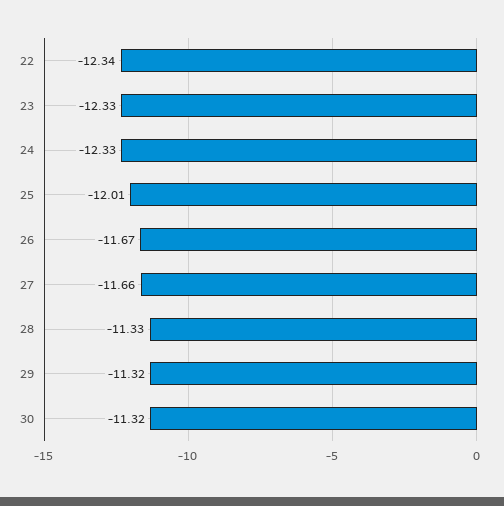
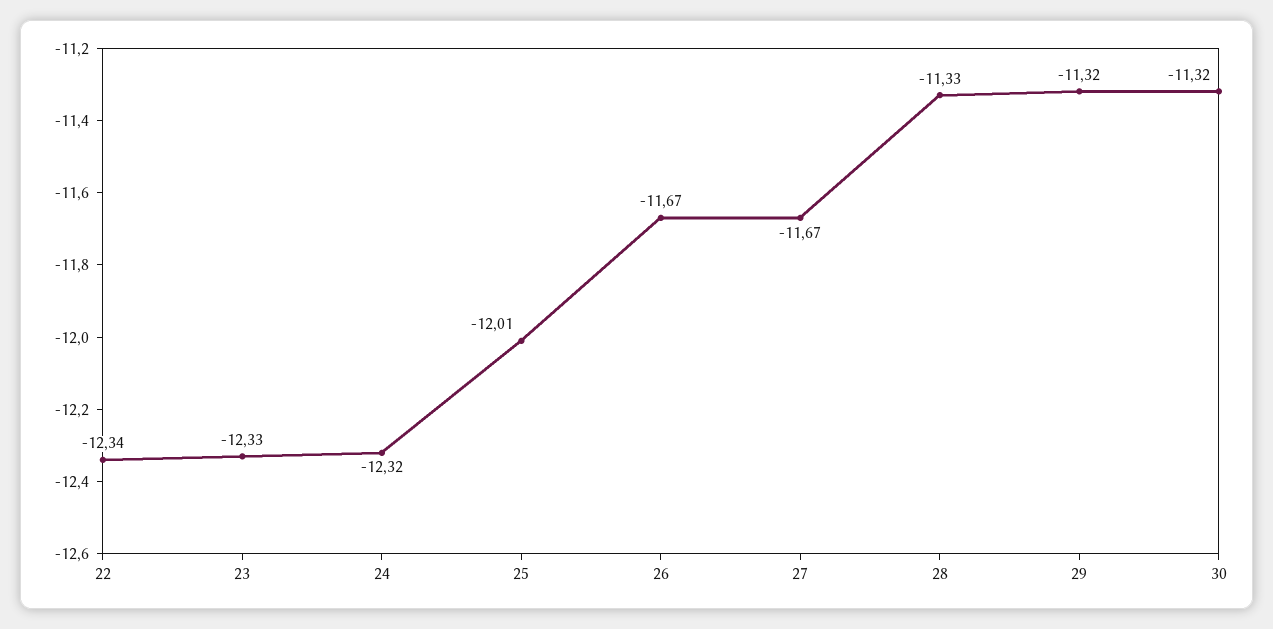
24: -12.33 -> -12.32
27: -11.66 -> -11.67

